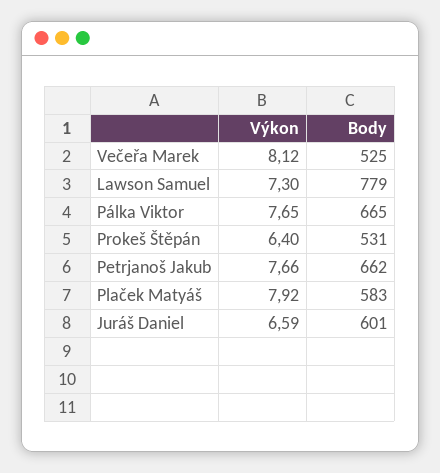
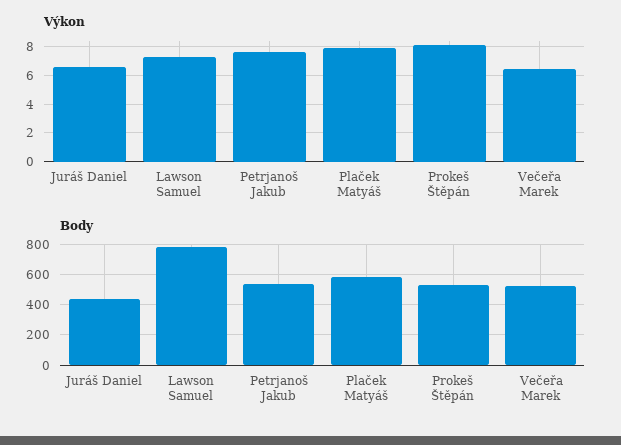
Výkon, Večeřa Marek: 8.12 -> 6.5
Výkon, Pálka Viktor: 7.65 -> none
Body, Pálka Viktor: 665 -> none
Výkon, Prokeš Štěpán: 6.4 -> 8
Body, Petrjanoš Jakub: 662 -> 550
Body, Juráš Daniel: 601 -> 450

